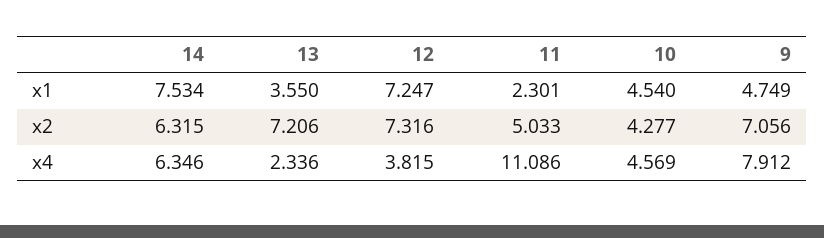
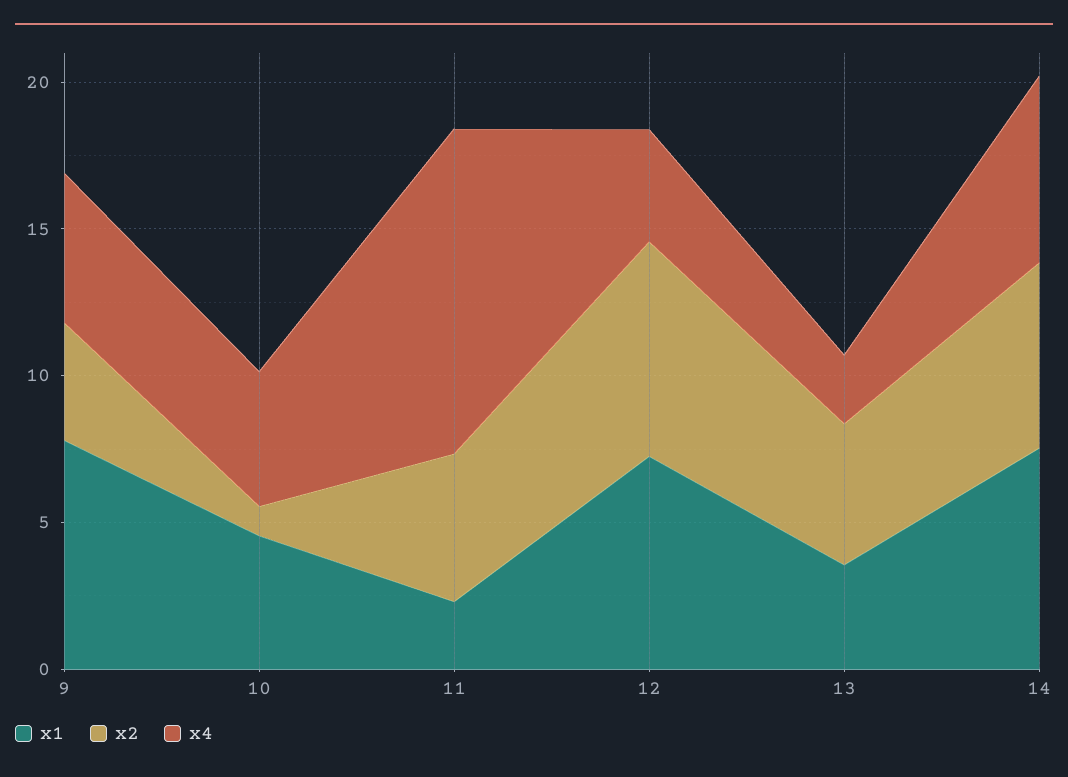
x1, 9: 4.749 -> 8
x2, 13: 7.206 -> 5
x2, 10: 4.277 -> 1
x2, 9: 7.056 -> 4
x4, 9: 7.912 -> 5

